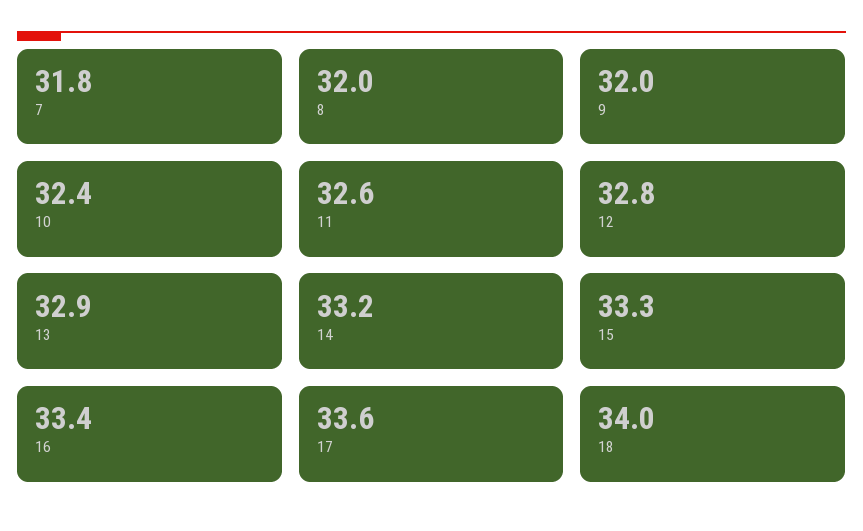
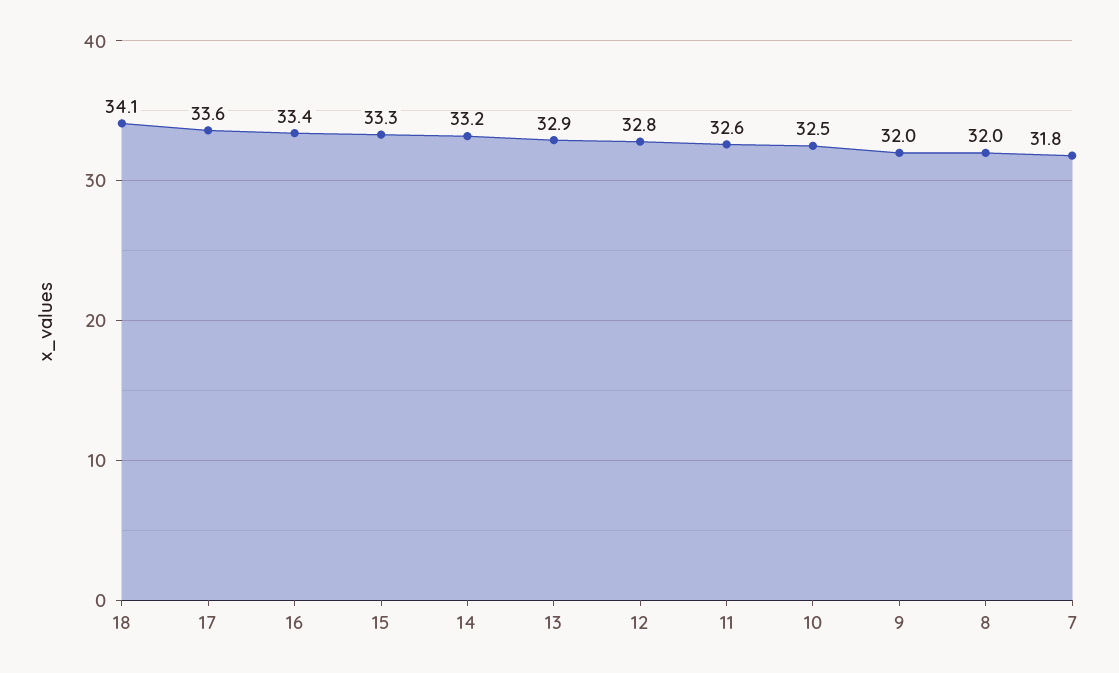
10: 32.4 -> 32.5
18: 34 -> 34.1

